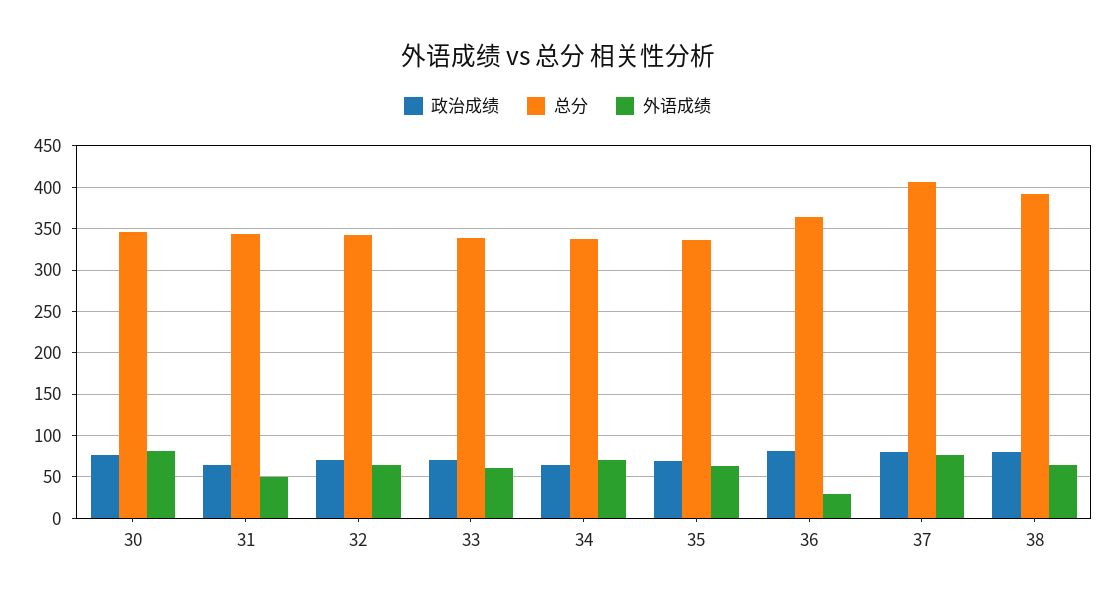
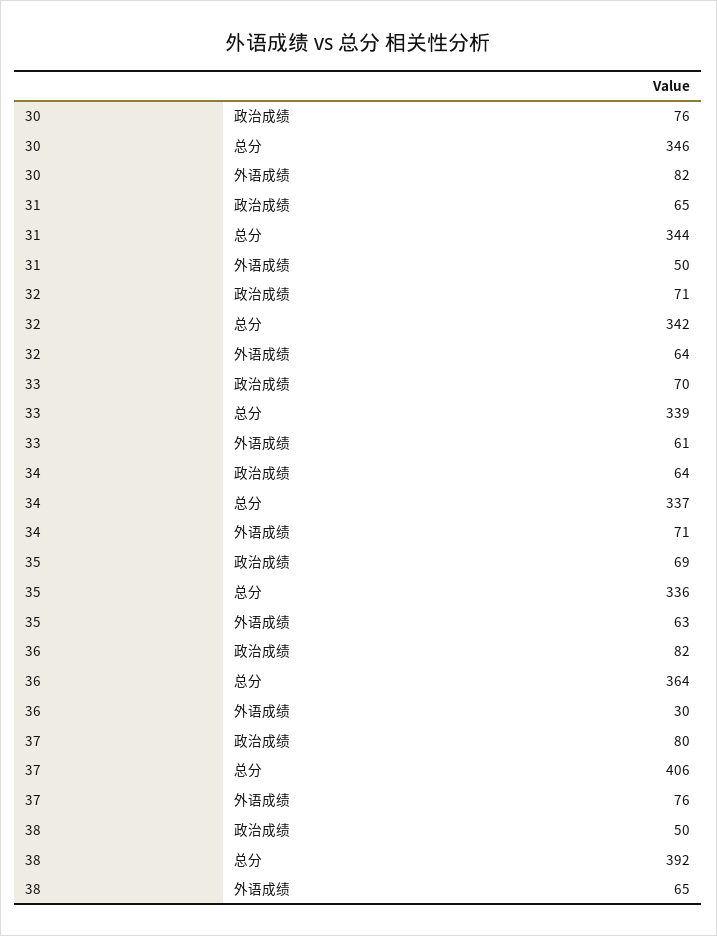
政治成绩, 38: 80 -> 50

